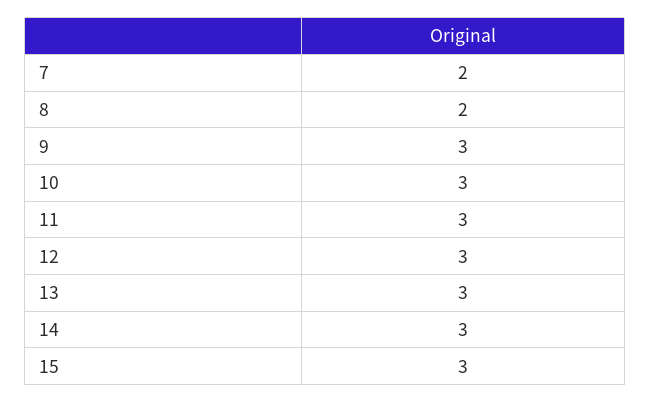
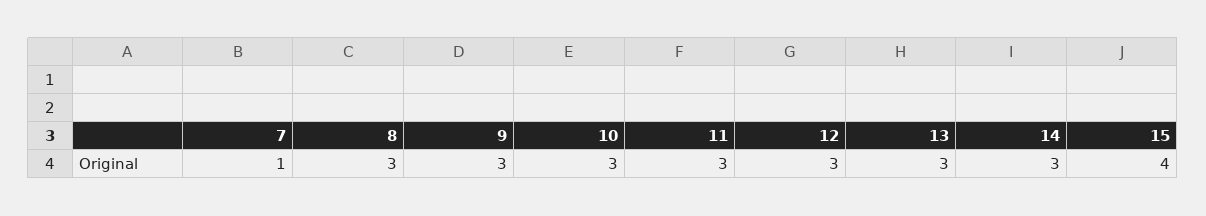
7: 2 -> 1
8: 2 -> 3
15: 3 -> 4

